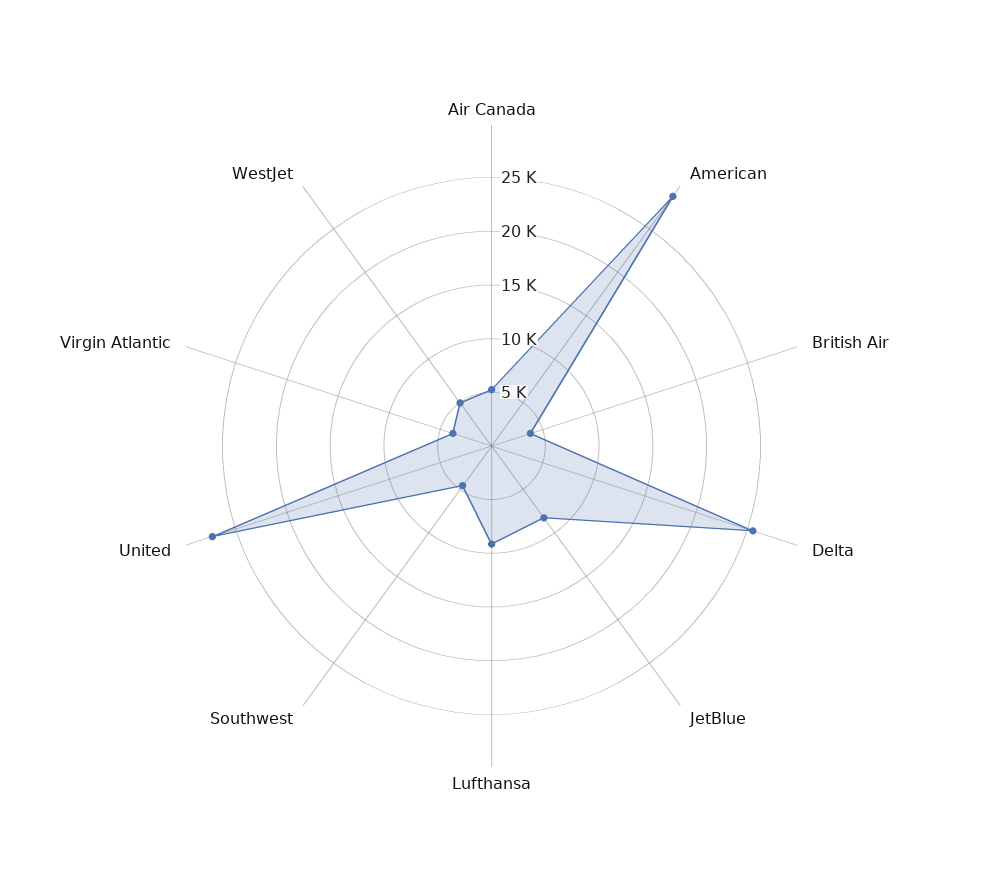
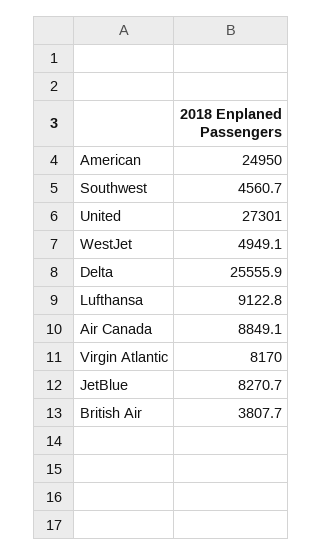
Air Canada: 5000 -> 8849.1
American: 29000 -> 24950
Virgin Atlantic: 4000 -> 8170

